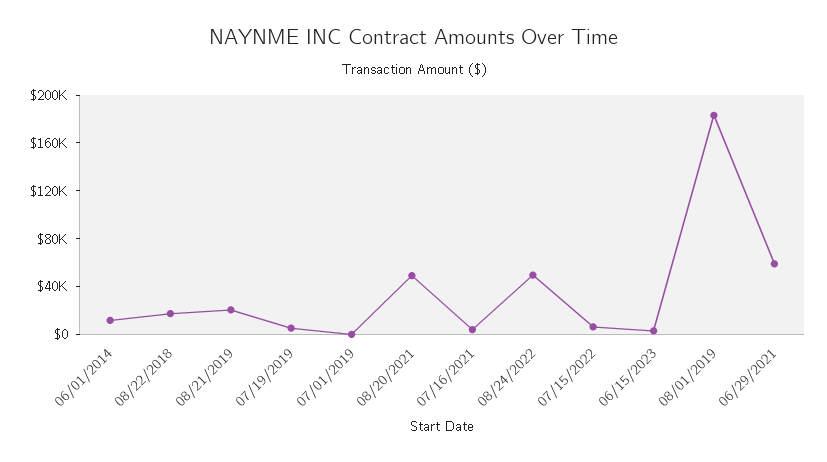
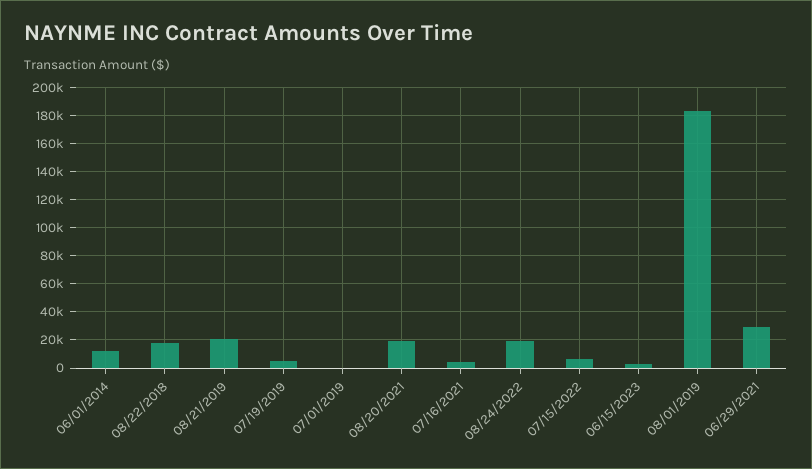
08/20/2021: 50000 -> 20000
08/24/2022: 50000 -> 20000
06/29/2021: 60000 -> 30000

